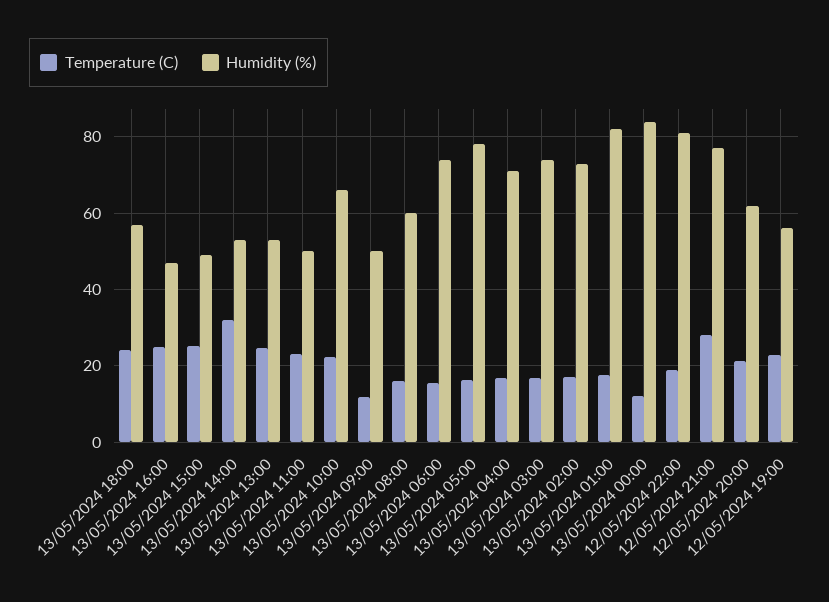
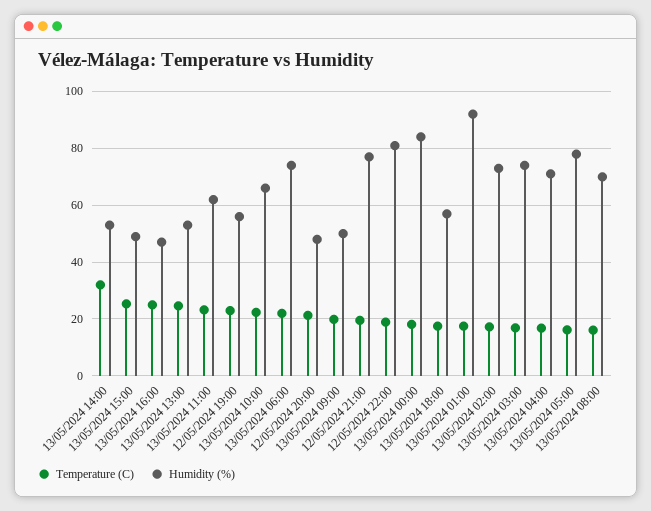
Temperature (C), 13/05/2024 18:00: 24 -> 17.5
Humidity (%), 13/05/2024 11:00: 50 -> 62.5
Temperature (C), 13/05/2024 09:00: 12 -> 20
Humidity (%), 13/05/2024 08:00: 60 -> 70
Temperature (C), 13/05/2024 06:00: 16 -> 22.5
Humidity (%), 13/05/2024 01:00: 82 -> 92.5
Temperature (C), 13/05/2024 00:00: 12 -> 17.5
Temperature (C), 12/05/2024 21:00: 28 -> 20
Humidity (%), 12/05/2024 20:00: 62 -> 47.5

